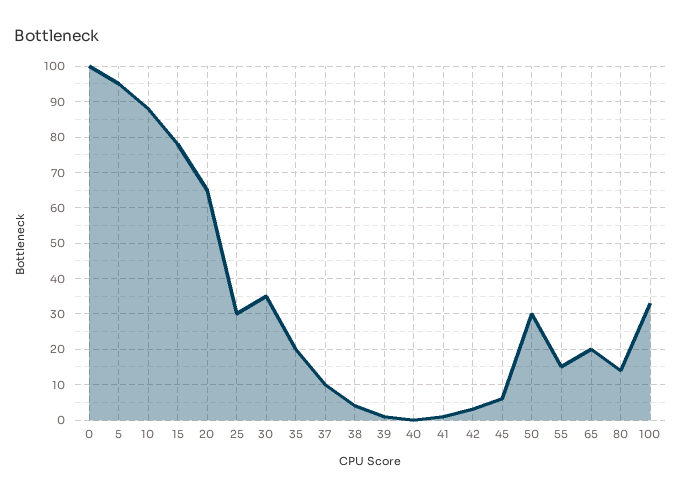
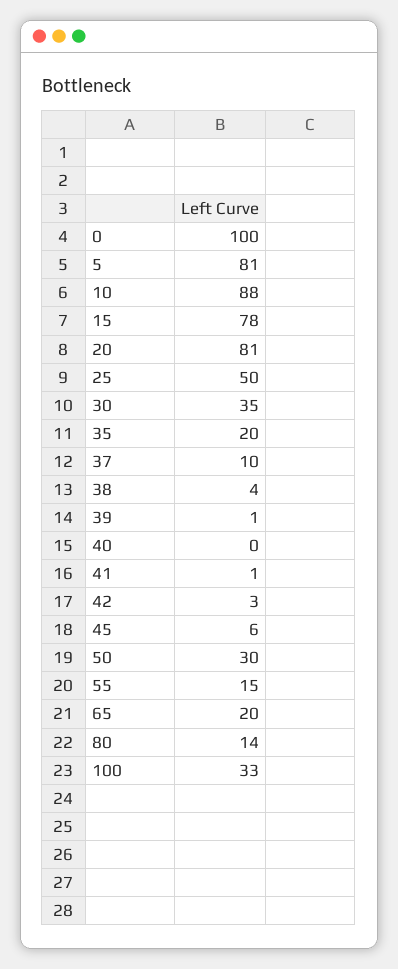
5: 95 -> 81
20: 65 -> 81
25: 30 -> 50

